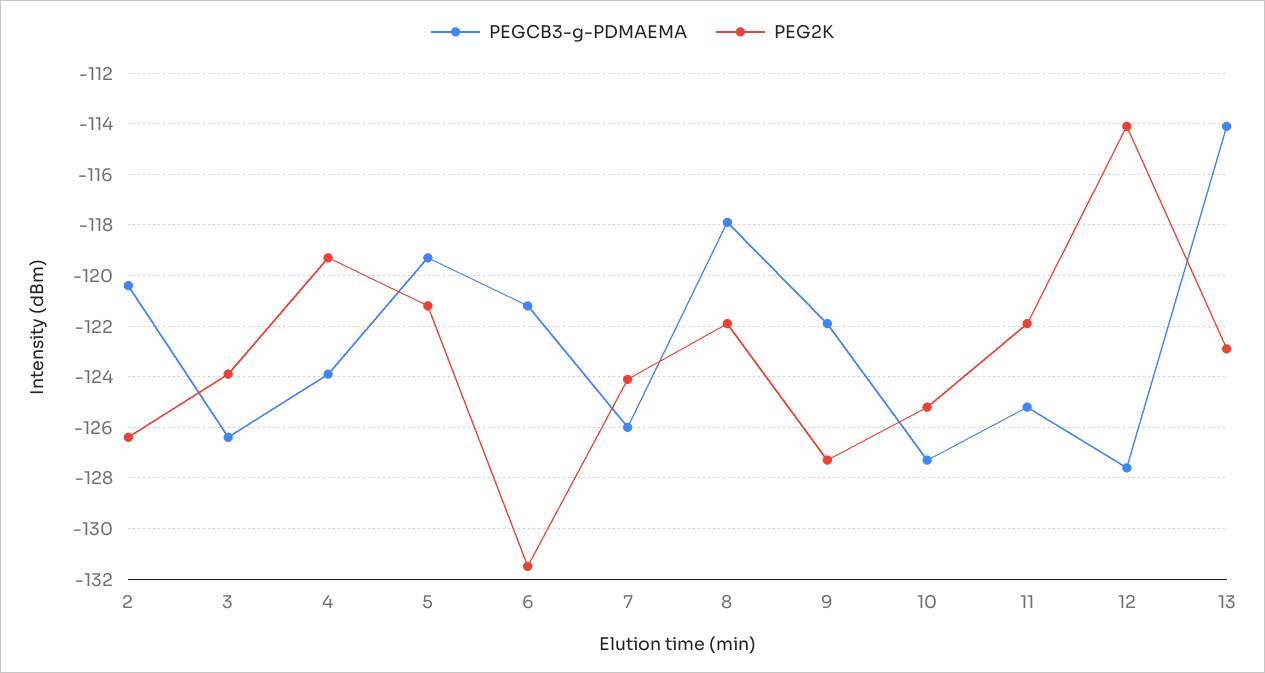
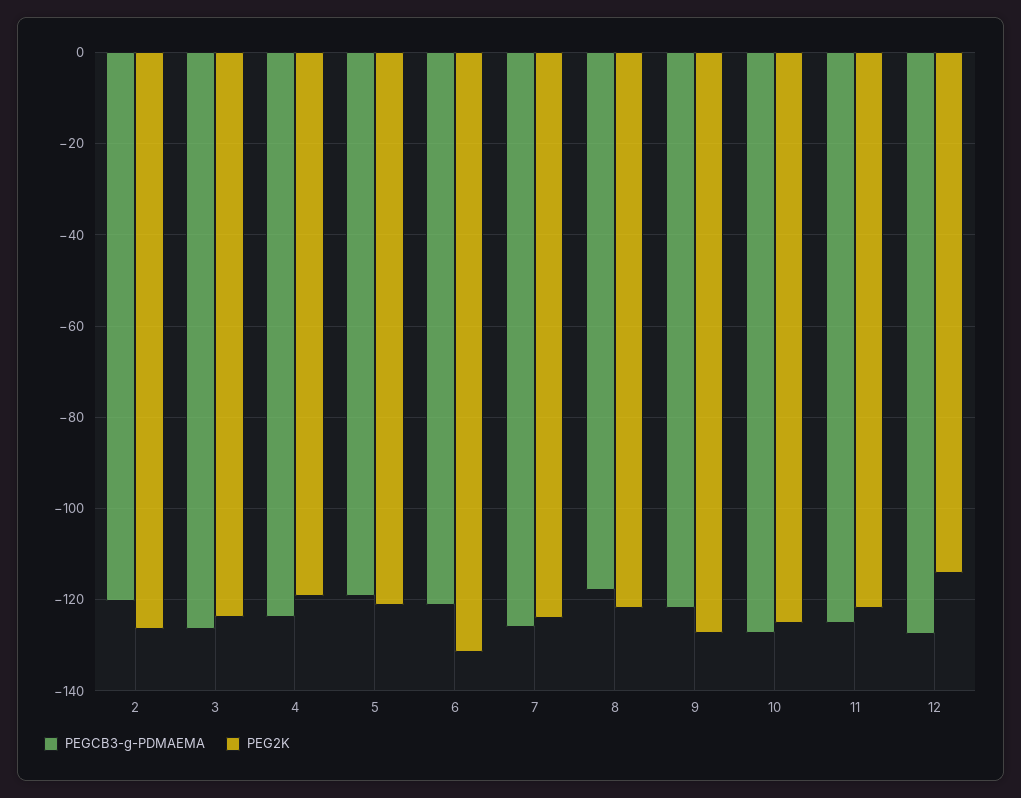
PEGCB3-g-PDMAEMA, 13: -114 -> none
PEG2K, 13: -123 -> none

